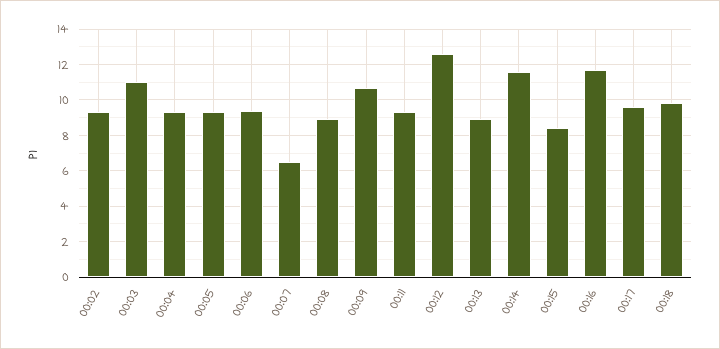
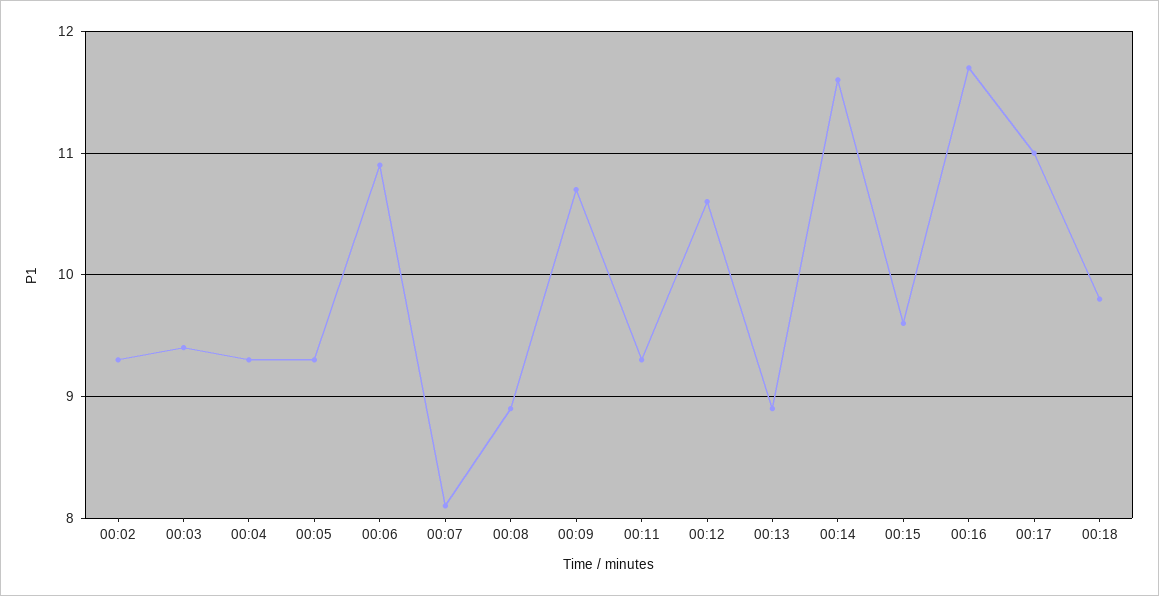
00:03: 11 -> 9.4
00:06: 9.5 -> 10.9
00:07: 6.5 -> 8.1
00:12: 12.5 -> 10.6
00:15: 8.5 -> 9.6
00:17: 9.5 -> 11

